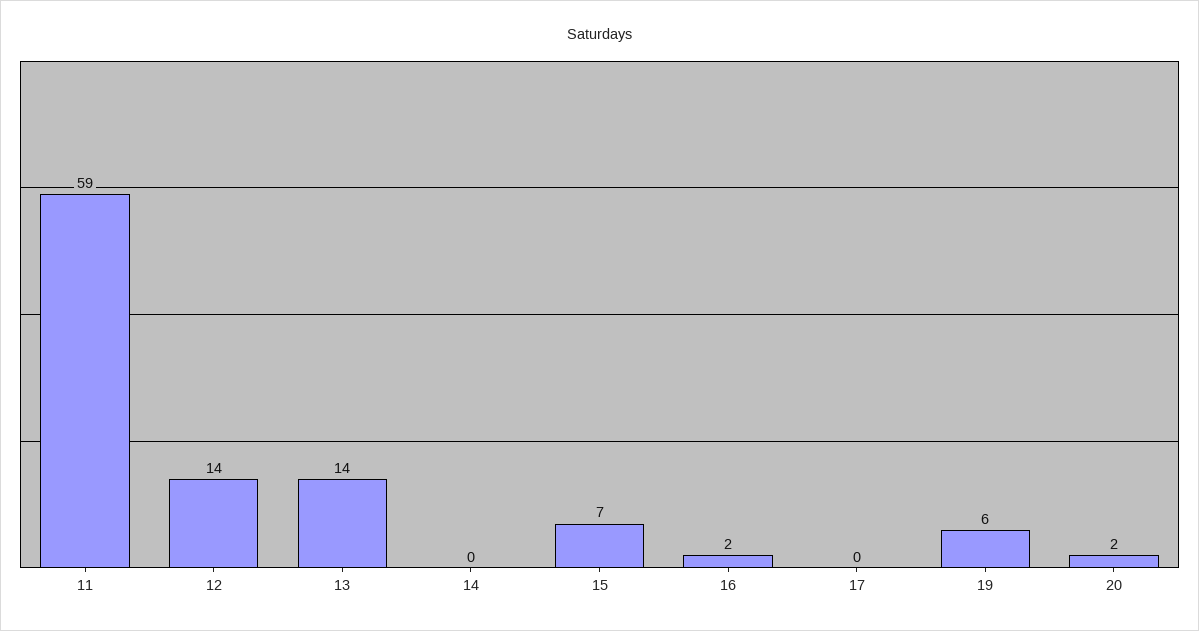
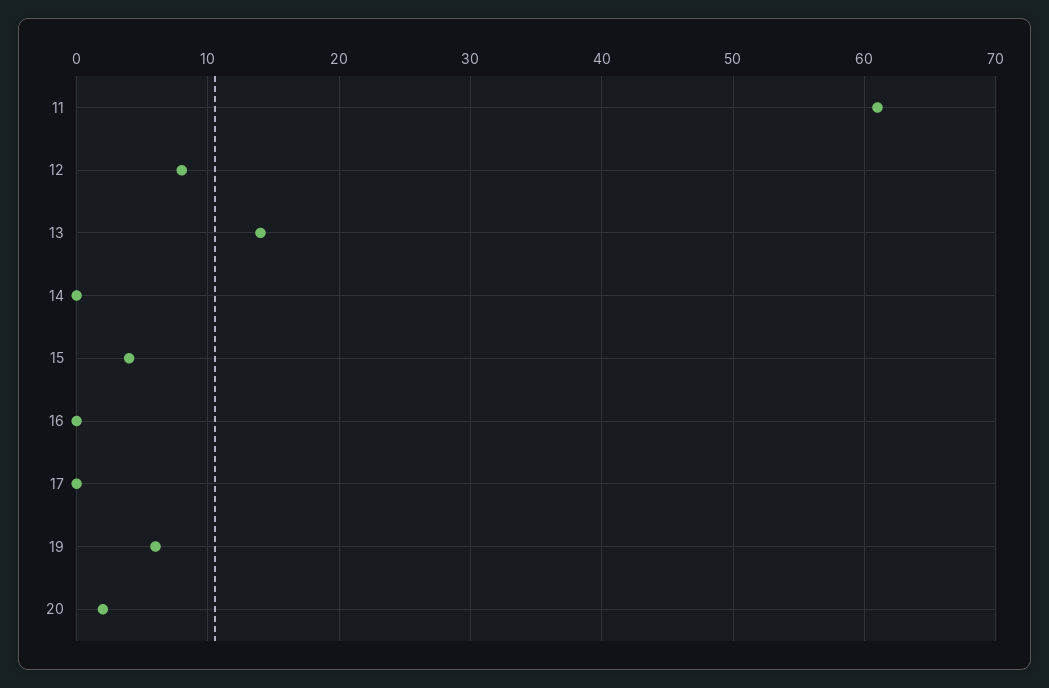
11: 59 -> 61
12: 14 -> 8
15: 7 -> 4
16: 2 -> 0

